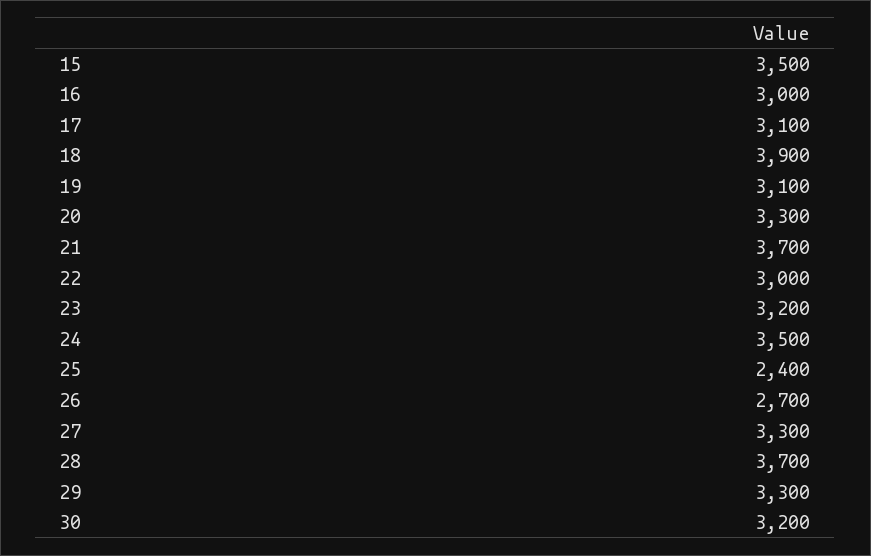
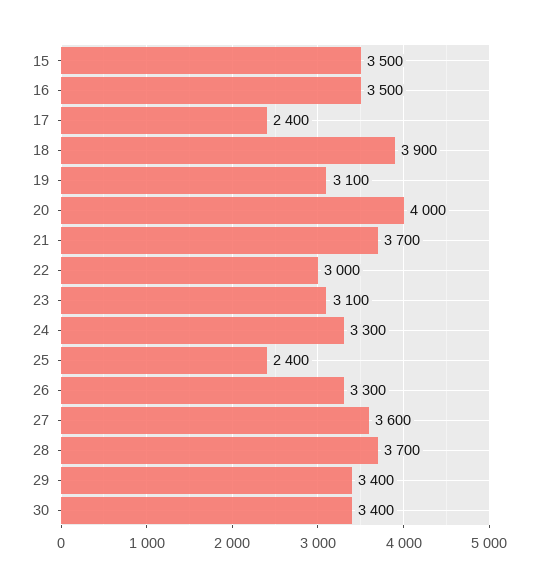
16: 3000 -> 3500
17: 3100 -> 2400
20: 3300 -> 4000
23: 3200 -> 3100
24: 3500 -> 3300
26: 2700 -> 3300
27: 3300 -> 3600
29: 3300 -> 3400
30: 3200 -> 3400

